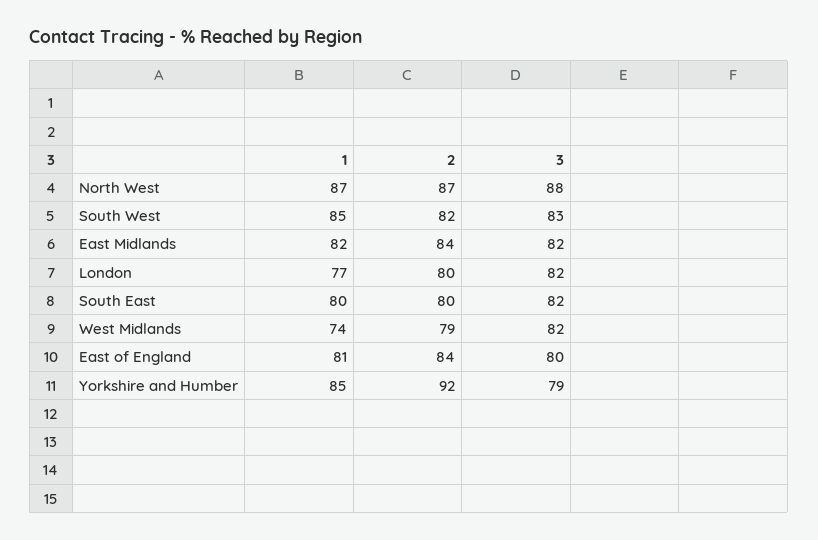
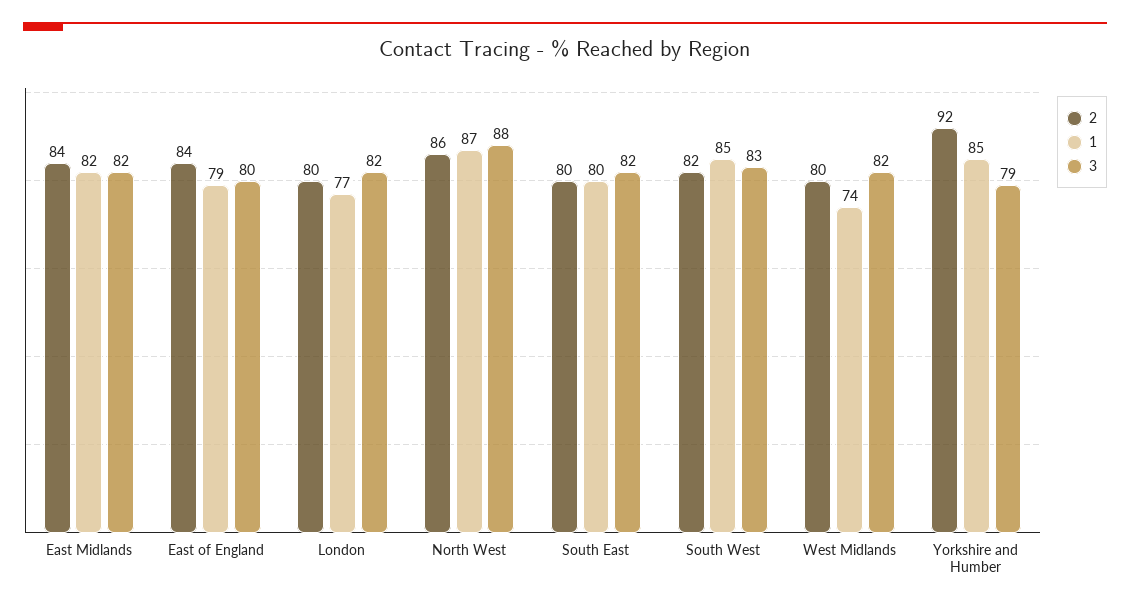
2, North West: 87 -> 86
2, West Midlands: 79 -> 80
1, East of England: 81 -> 79

